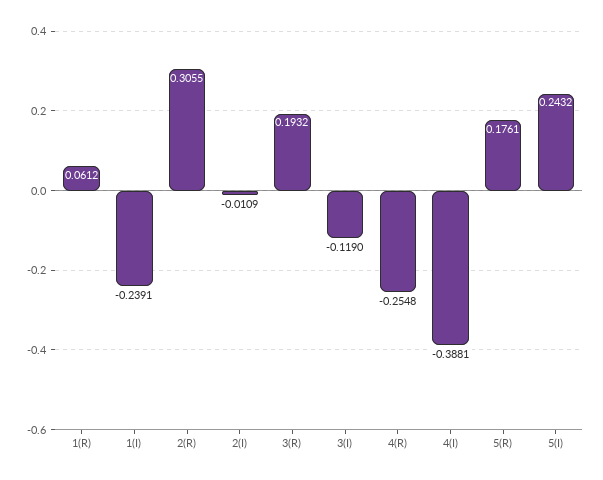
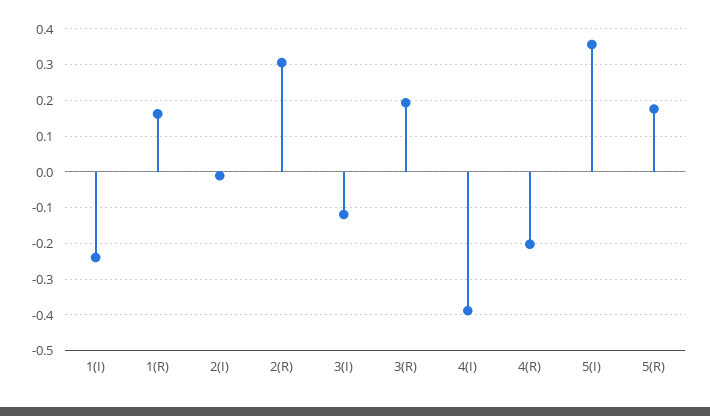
1(R): 0.0612 -> 0.16
4(R): -0.2548 -> -0.2
5(I): 0.2432 -> 0.36

